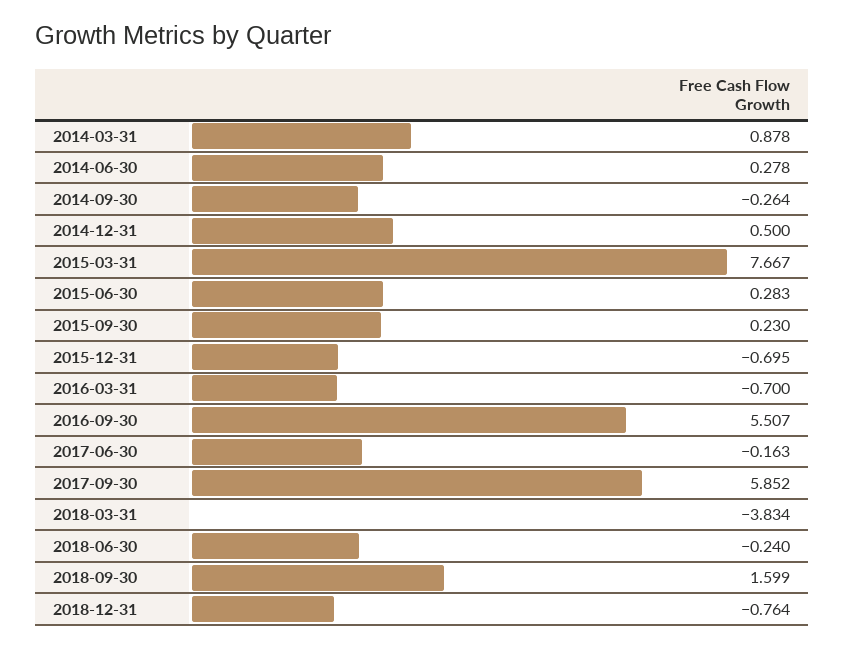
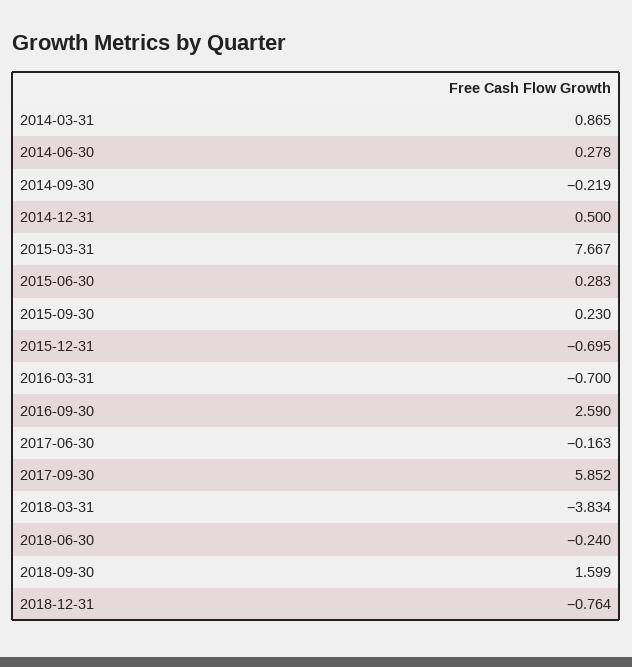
2014-03-31: 0.878 -> 0.865
2014-09-30: -0.264 -> -0.219
2016-09-30: 5.507 -> 2.59

